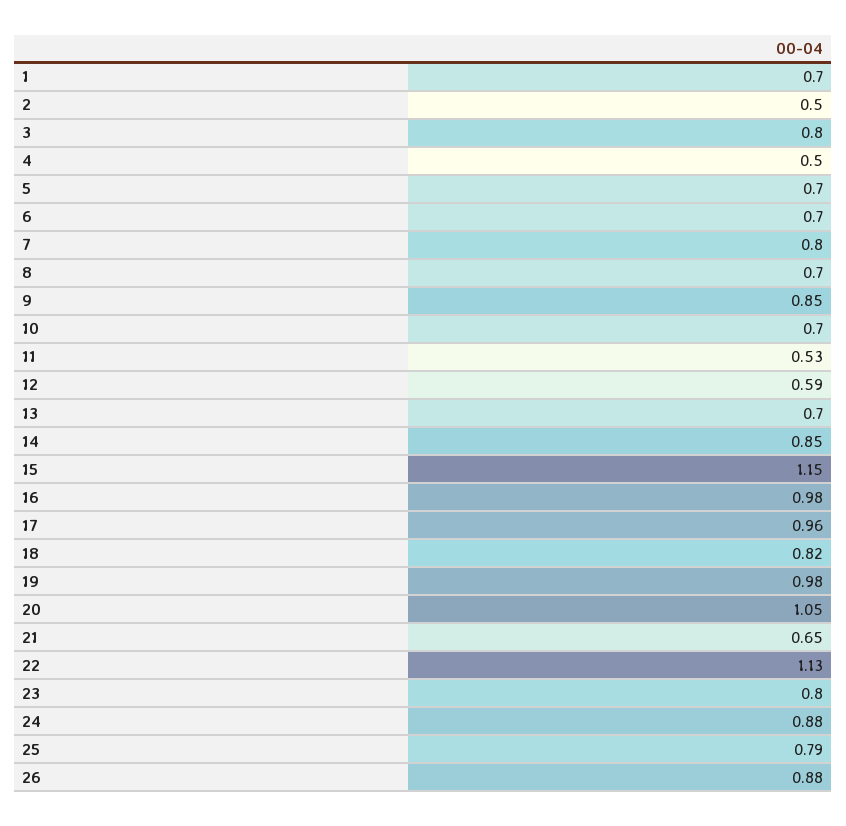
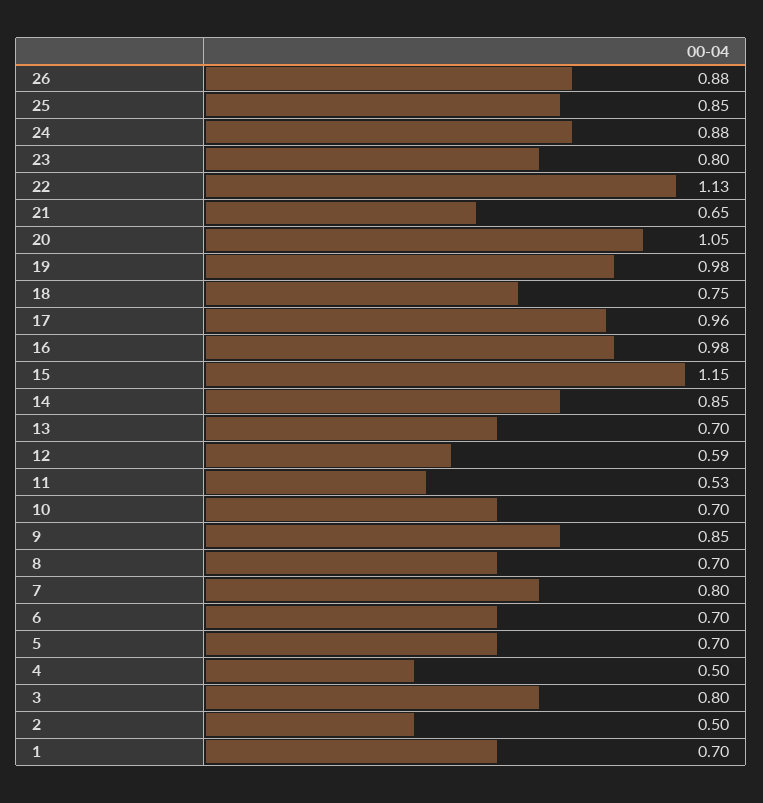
18: 0.82 -> 0.75
25: 0.79 -> 0.85

